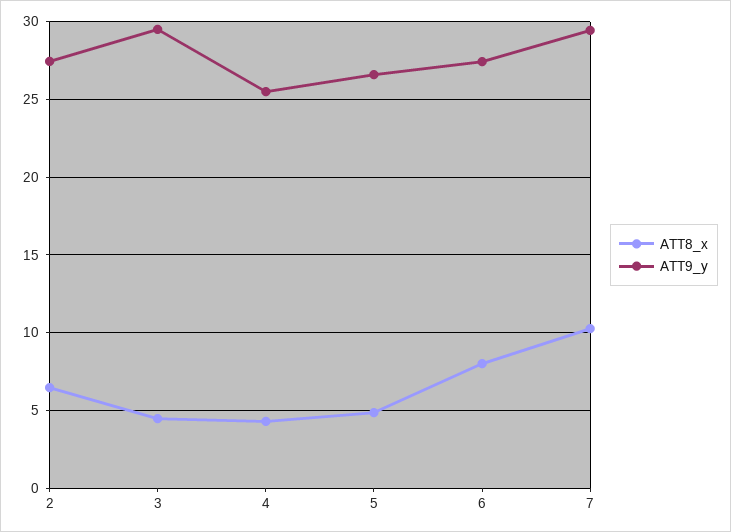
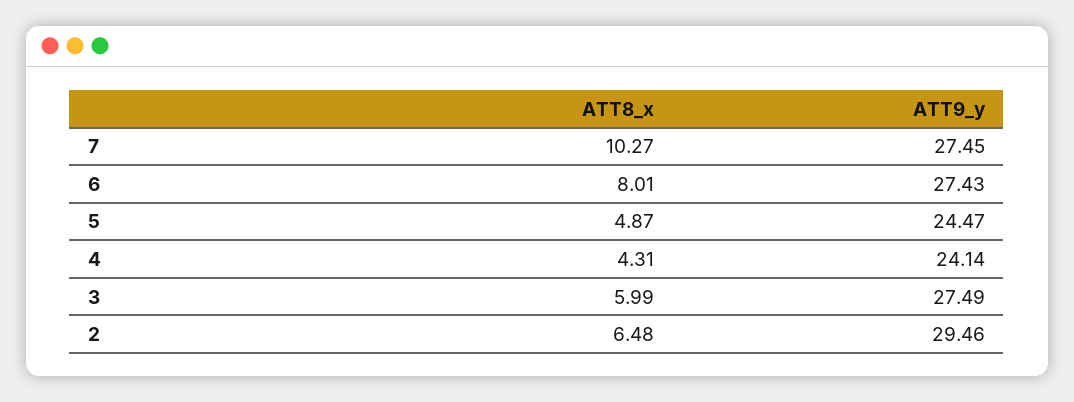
ATT9_y, 2: 27.5 -> 29.46
ATT8_x, 3: 4.5 -> 5.99
ATT9_y, 3: 29.5 -> 27.49
ATT9_y, 4: 25.5 -> 24.14
ATT9_y, 5: 26.5 -> 24.47
ATT9_y, 7: 29.5 -> 27.45

